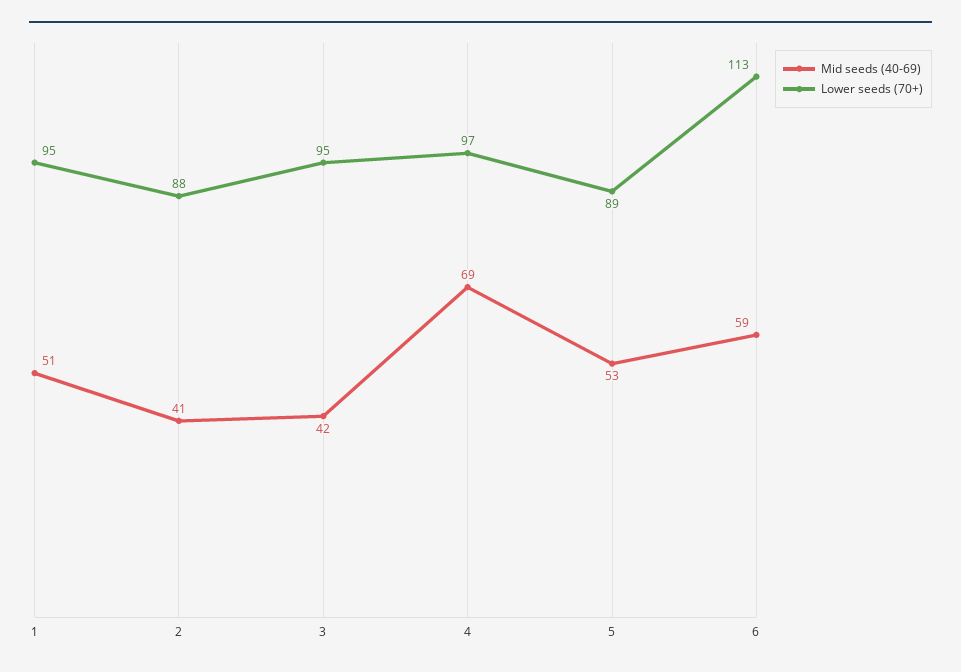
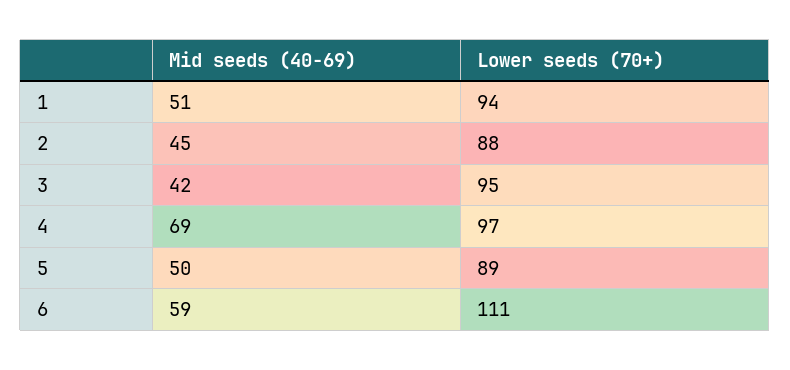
Lower seeds (70+), 1: 95 -> 94
Mid seeds (40-69), 2: 41 -> 45
Mid seeds (40-69), 5: 53 -> 50
Lower seeds (70+), 6: 113 -> 111

